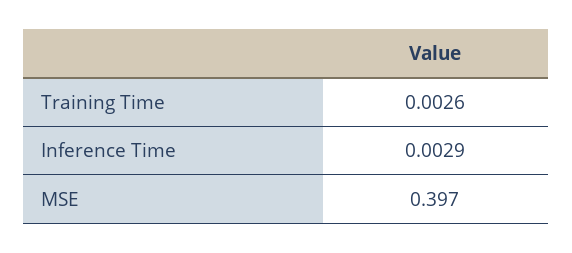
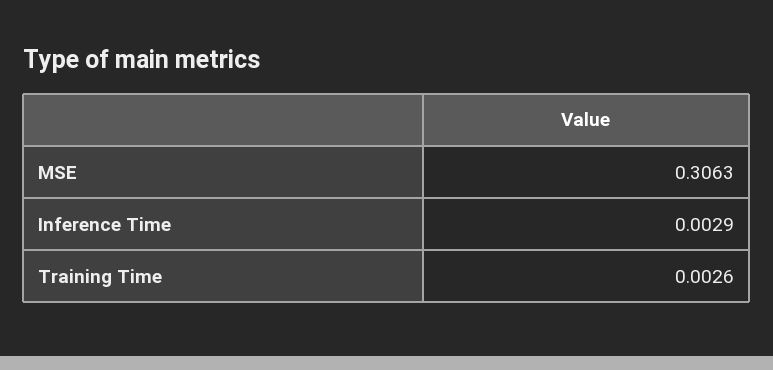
MSE: 0.397 -> 0.3063

